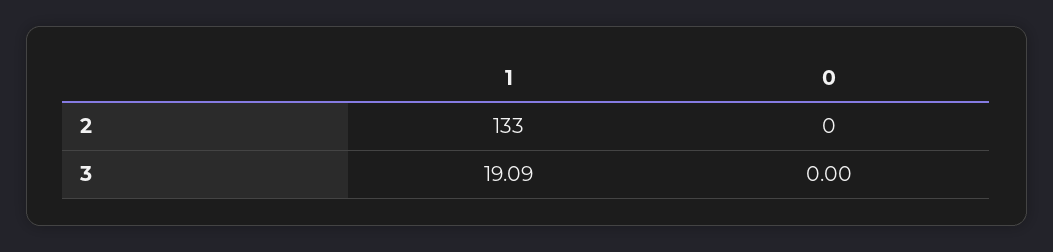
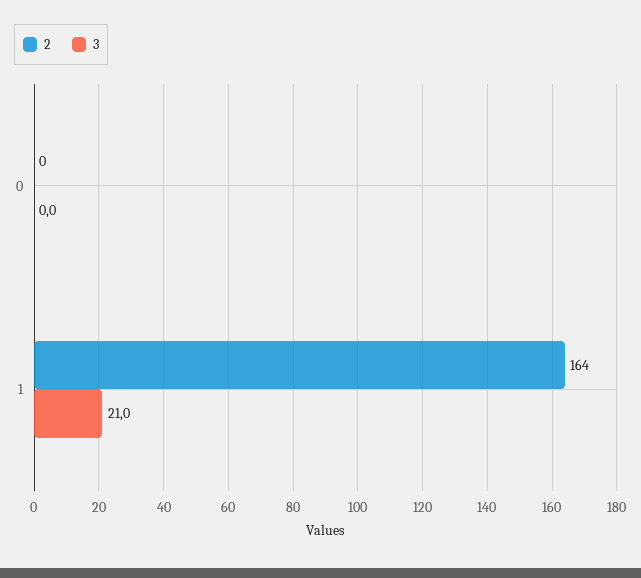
2, 1: 133 -> 164
3, 1: 19.09 -> 21

